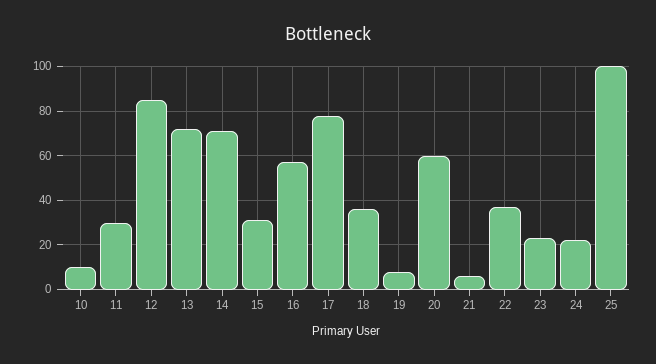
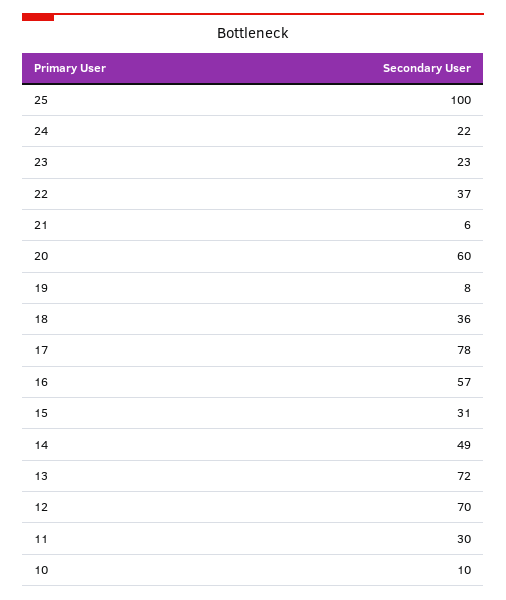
12: 85 -> 70
14: 70 -> 49

